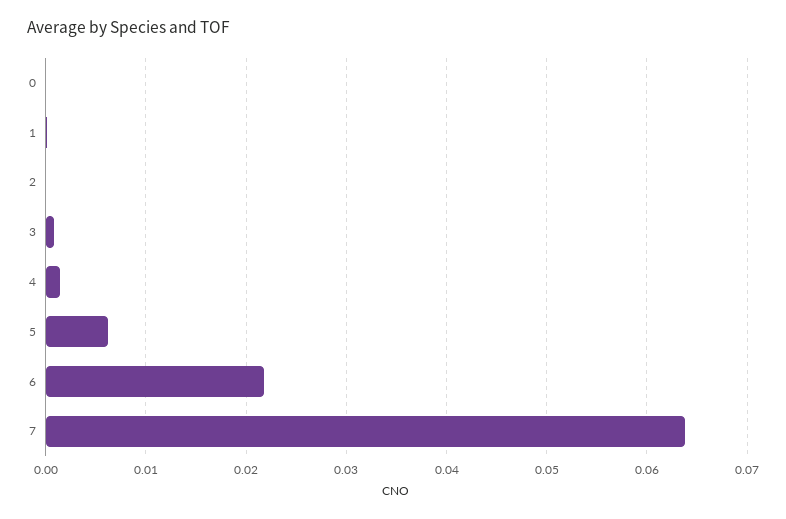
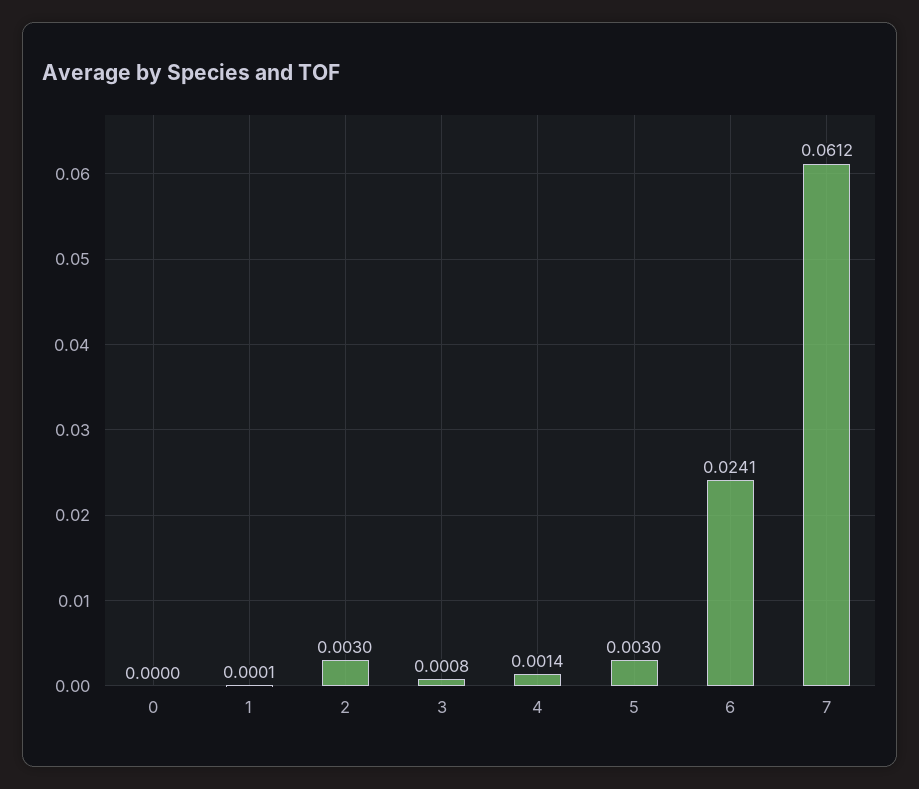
2: 0 -> 0.003
5: 0.006 -> 0.003
6: 0.022 -> 0.0241
7: 0.064 -> 0.0612

